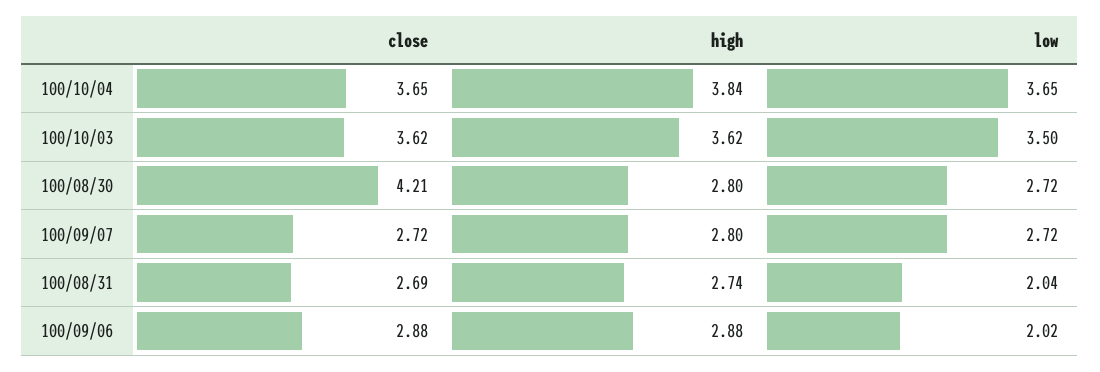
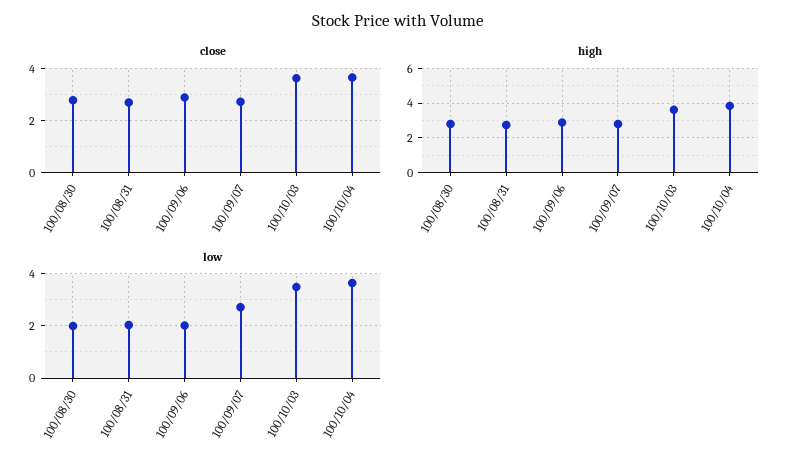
close, 100/08/30: 4.21 -> 2.75
low, 100/08/30: 2.72 -> 2

